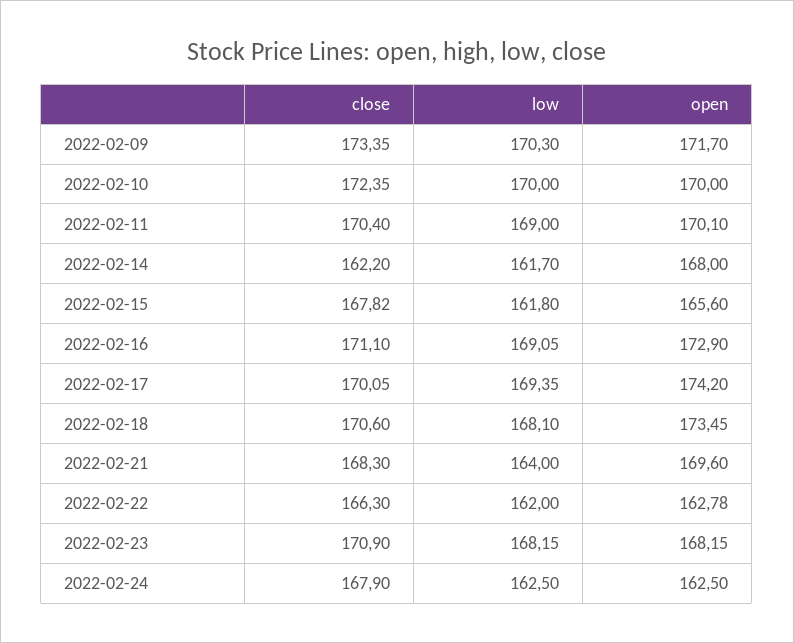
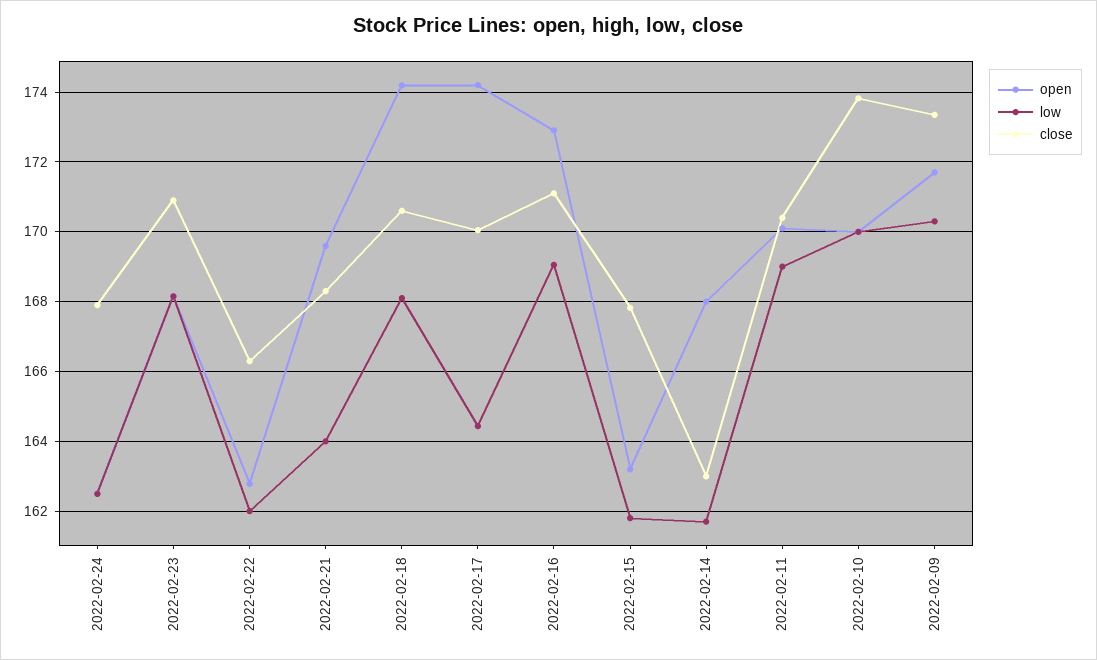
close, 2022-02-10: 172.35 -> 173.8
close, 2022-02-14: 162.2 -> 163
open, 2022-02-15: 165.6 -> 163.2
low, 2022-02-17: 169.35 -> 164.4
open, 2022-02-18: 173.45 -> 174.2

